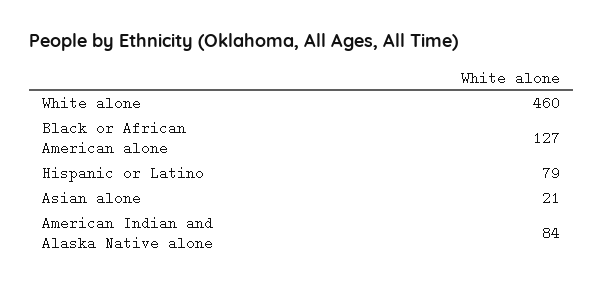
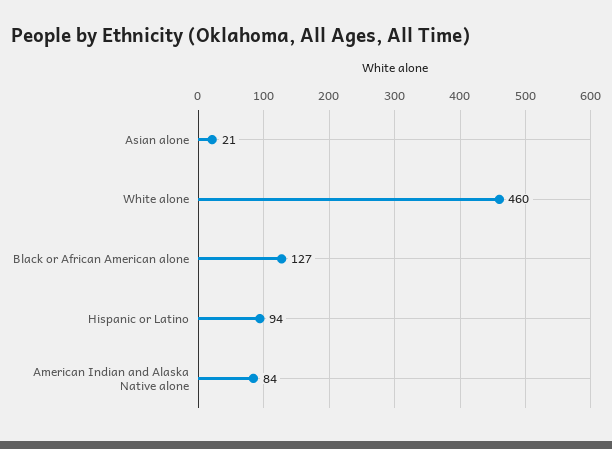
Hispanic or Latino: 79 -> 94

